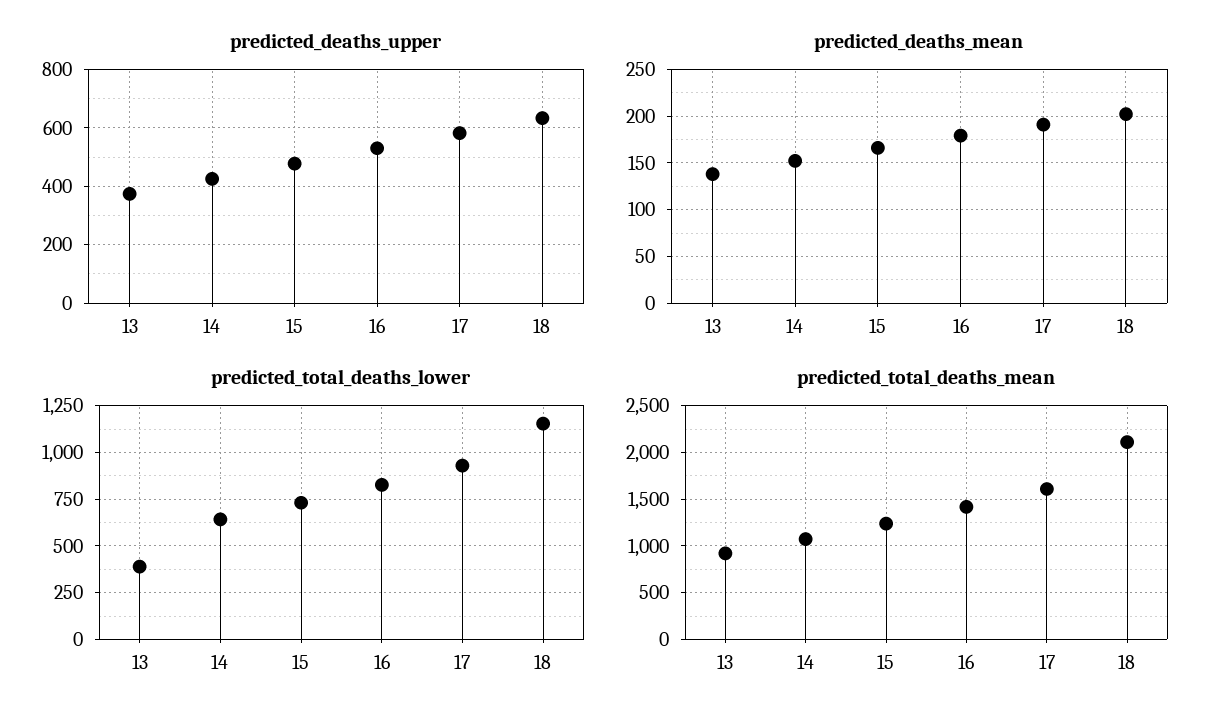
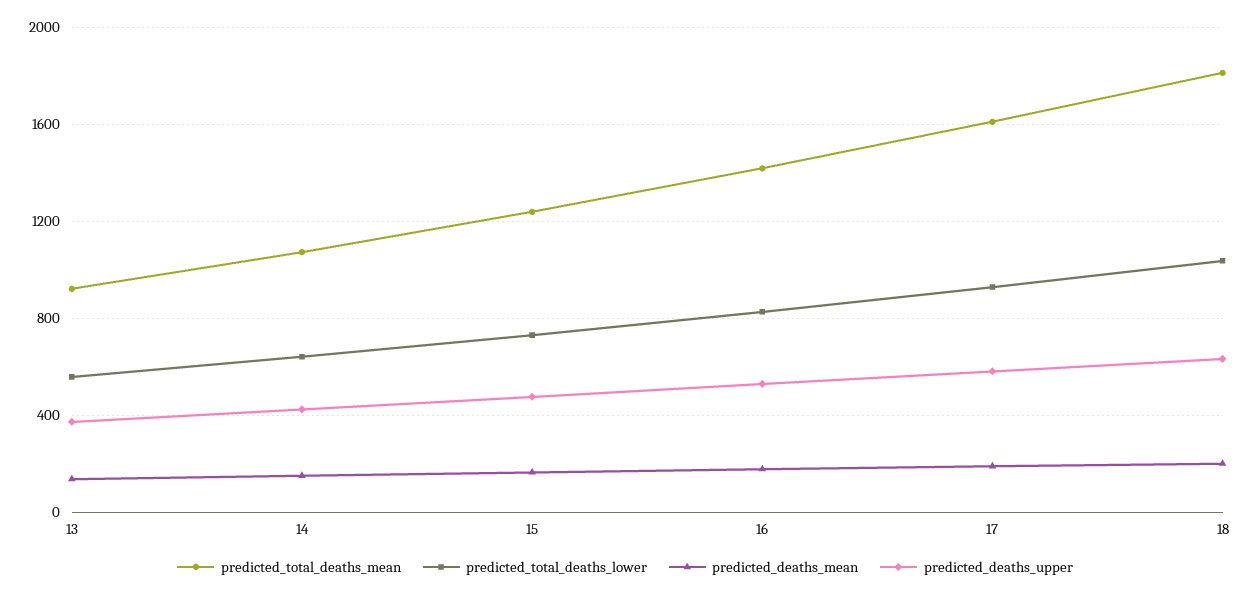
predicted_total_deaths_lower, 13: 400 -> 550
predicted_total_deaths_lower, 18: 1150 -> 1050
predicted_total_deaths_mean, 18: 2100 -> 1800

